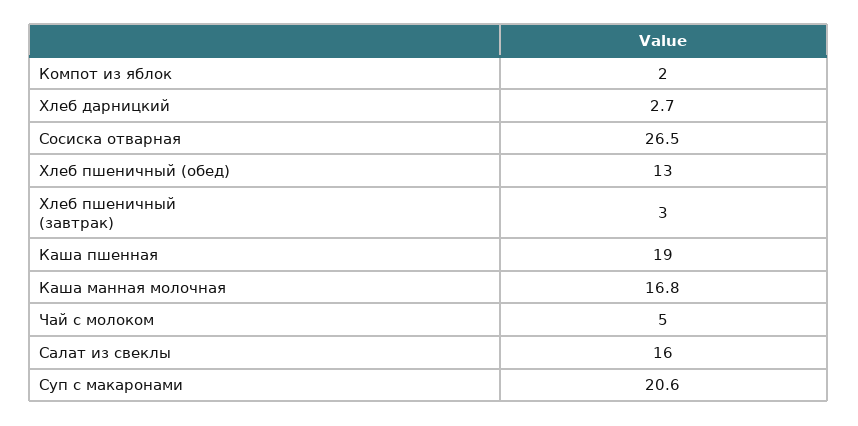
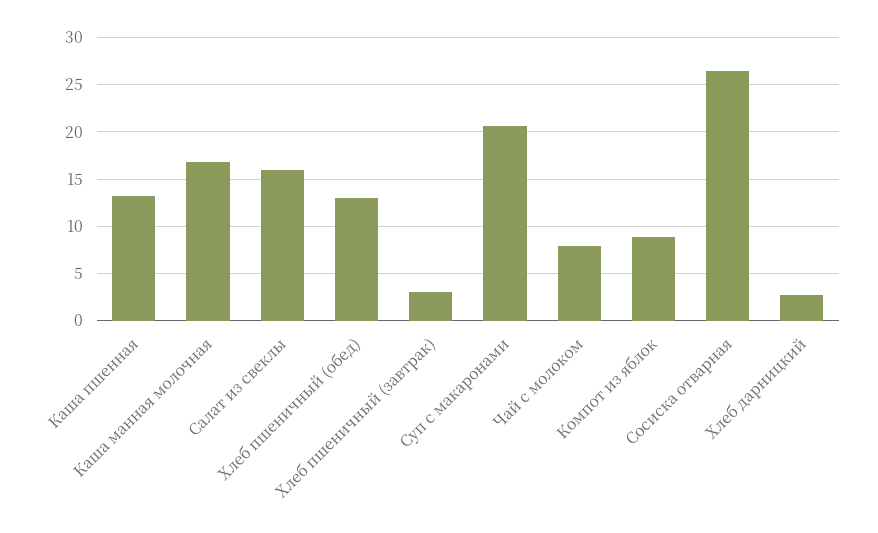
Компот из яблок: 2 -> 9
Каша пшенная: 19 -> 13
Чай с молоком: 5 -> 8

